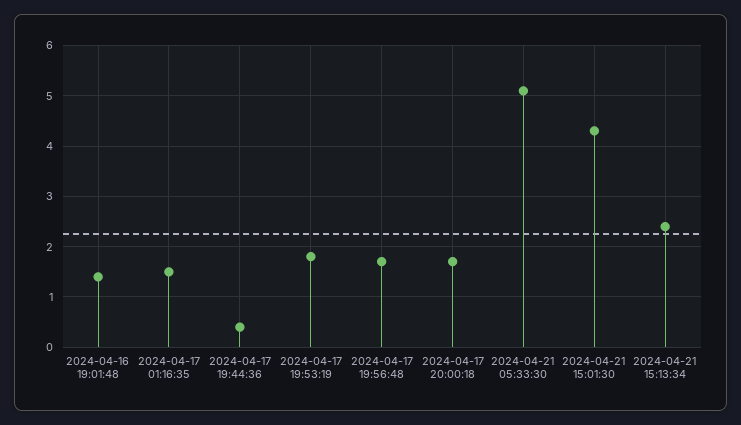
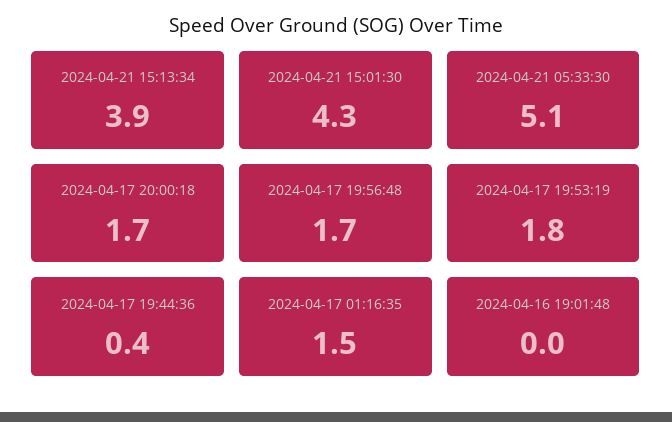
2024-04-16 19:01:48: 1.5 -> 0
2024-04-21 15:13:34: 2.5 -> 3.9

